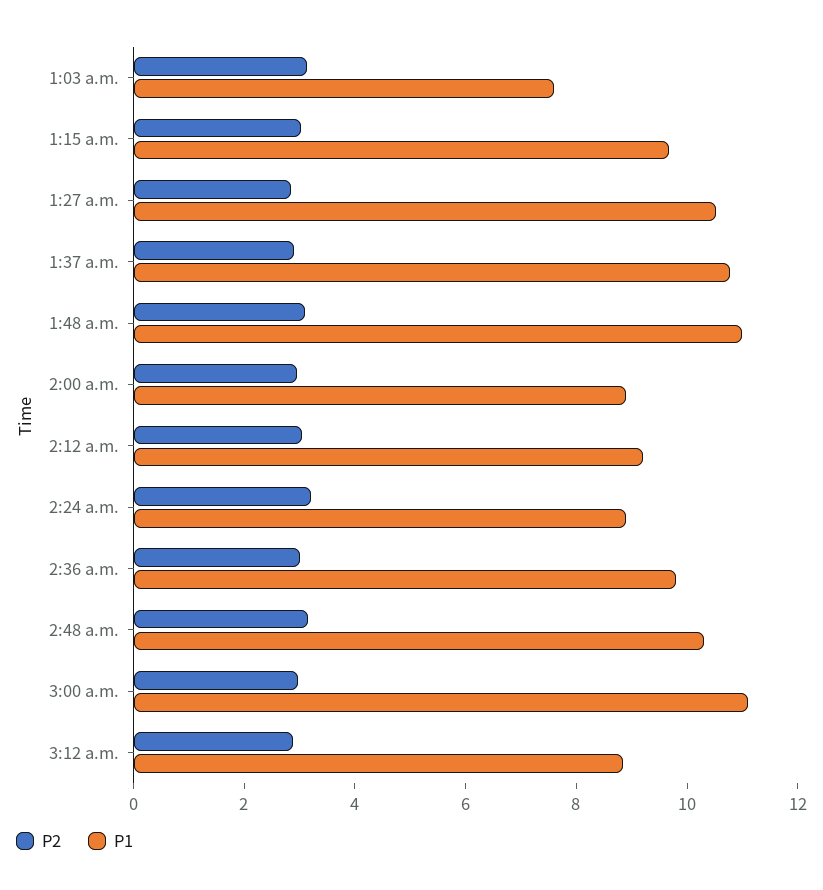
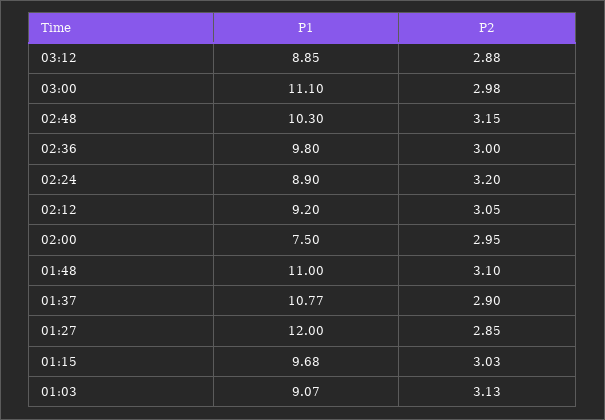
P1, 1:03 a.m.: 7.5 -> 9.07
P1, 1:27 a.m.: 10.5 -> 12
P1, 2:00 a.m.: 9 -> 7.5

